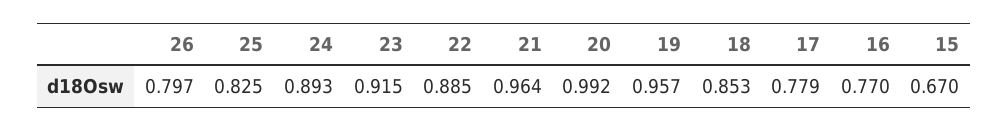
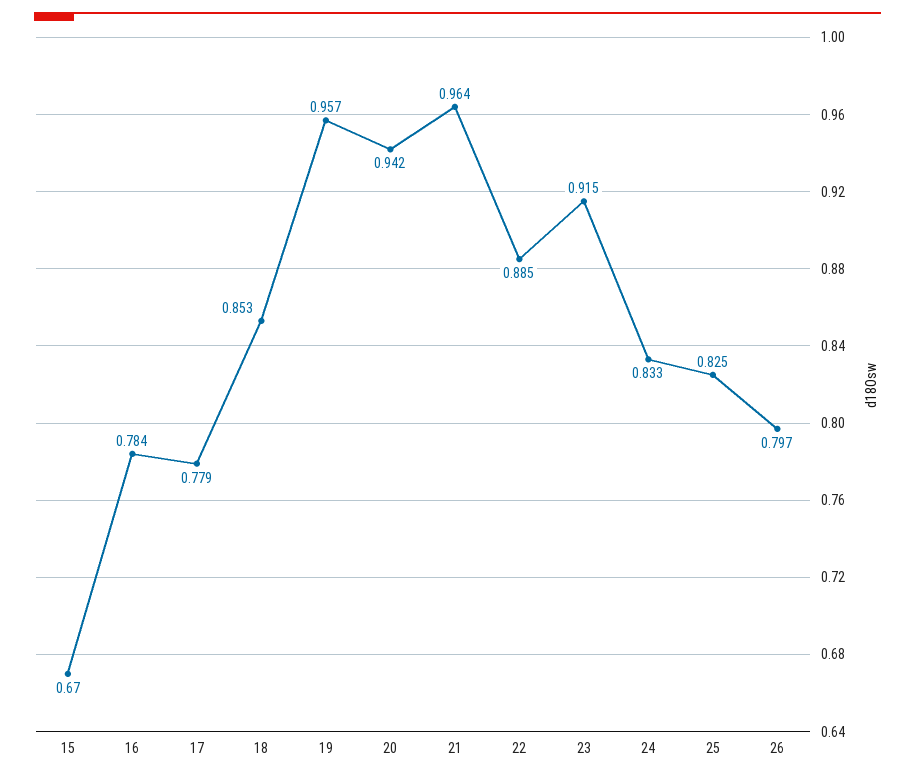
24: 0.893 -> 0.833
20: 0.992 -> 0.942
16: 0.77 -> 0.784

